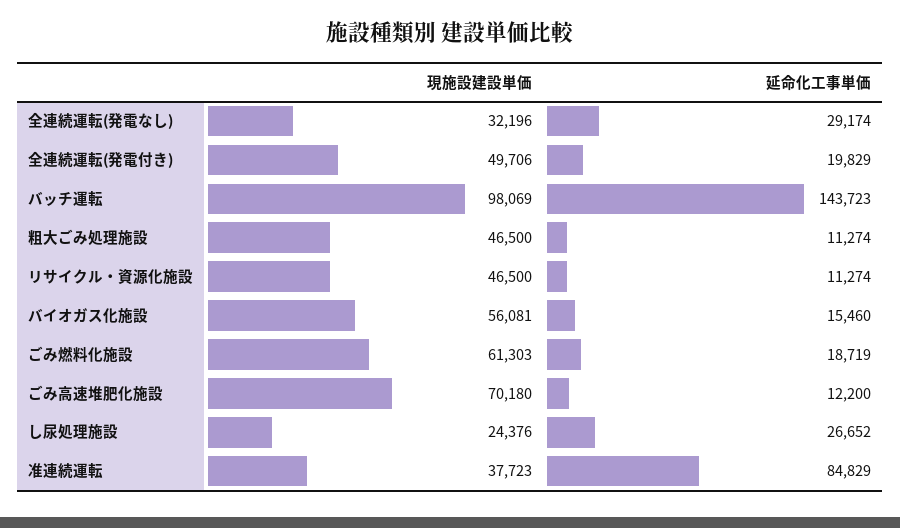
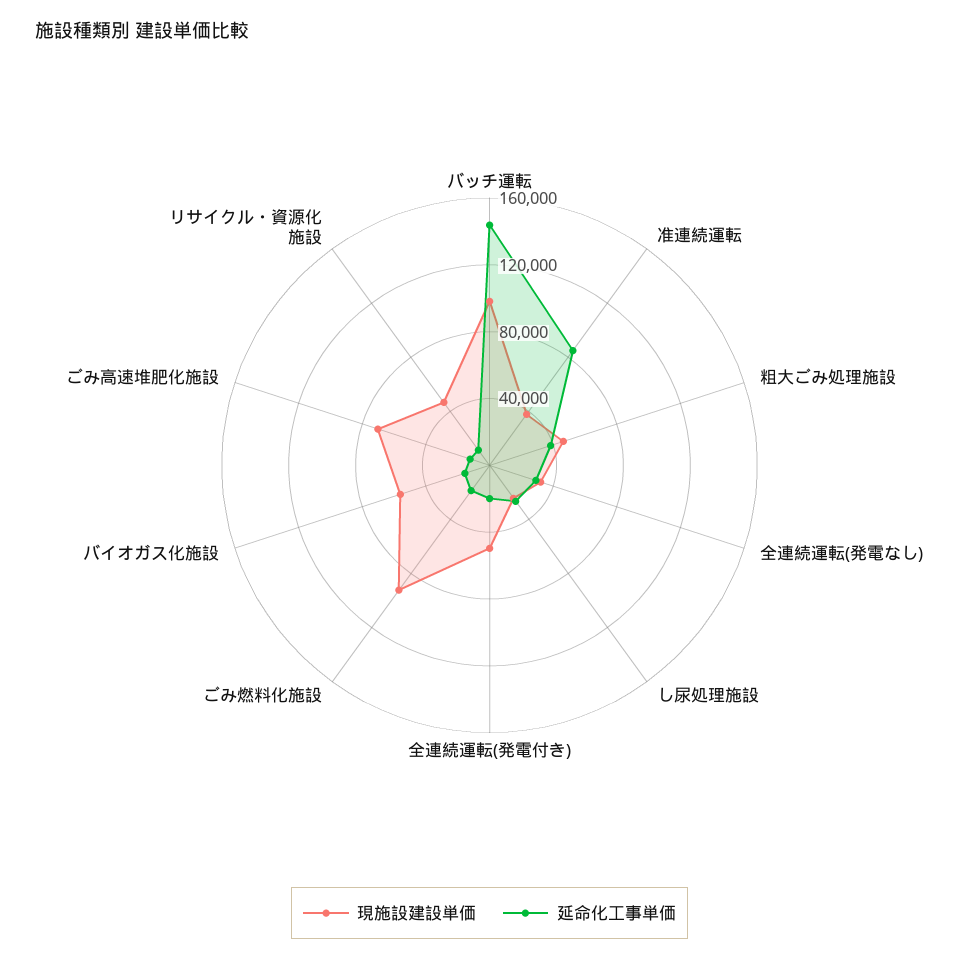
延命化工事単価, 粗大ごみ処理施設: 11274 -> 40000
現施設建設単価, ごみ燃料化施設: 61303 -> 90000

